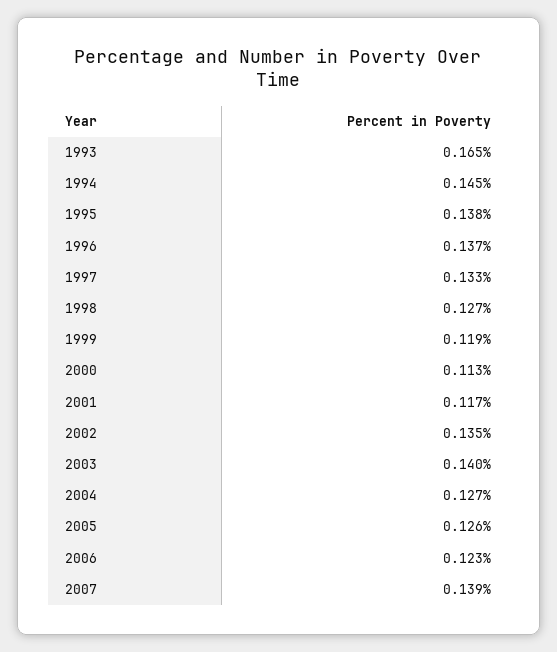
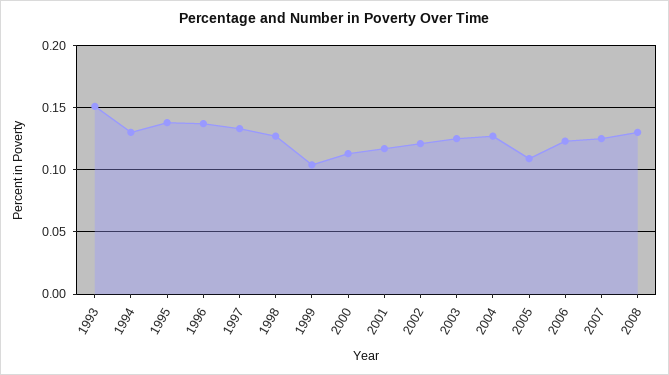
1993: 0.165 -> 0.15
1994: 0.145 -> 0.13
1999: 0.119 -> 0.105
2002: 0.135 -> 0.12
2003: 0.14 -> 0.125
2005: 0.126 -> 0.11
2007: 0.139 -> 0.125
2008: none -> 0.13

